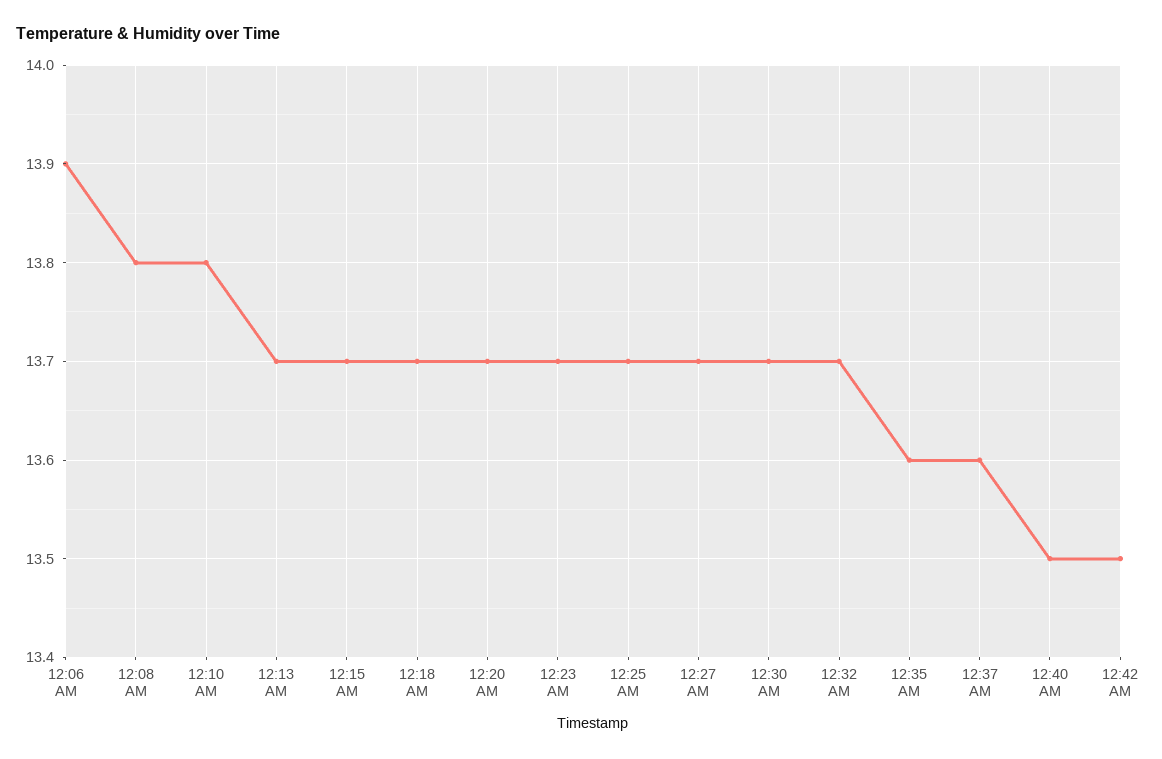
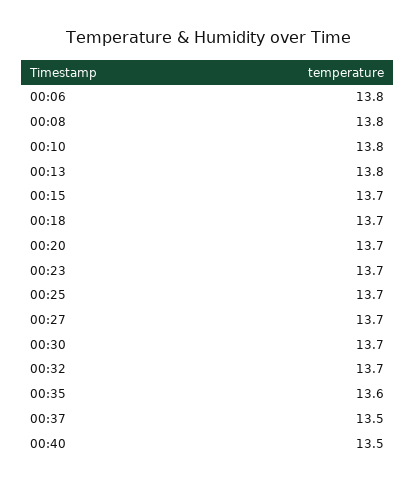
12:06 AM: 13.9 -> 13.8
12:13 AM: 13.7 -> 13.8
12:37 AM: 13.6 -> 13.5
12:42 AM: 13.5 -> none

